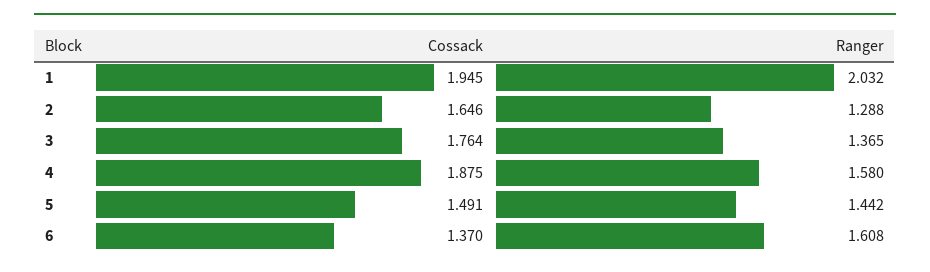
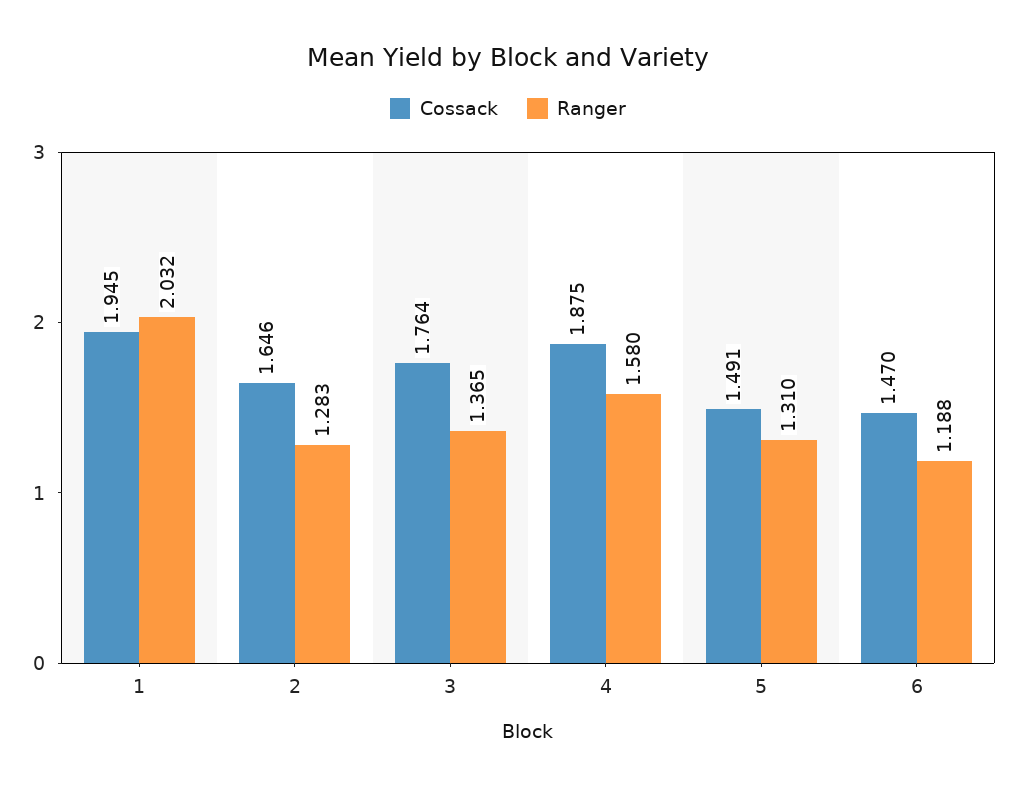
Ranger, 2: 1.288 -> 1.283
Ranger, 5: 1.442 -> 1.31
Cossack, 6: 1.37 -> 1.47
Ranger, 6: 1.608 -> 1.188

